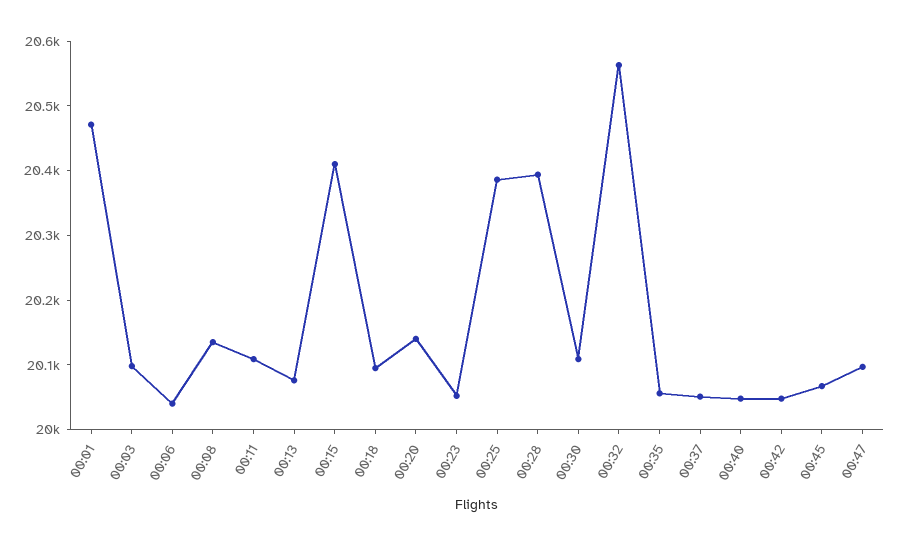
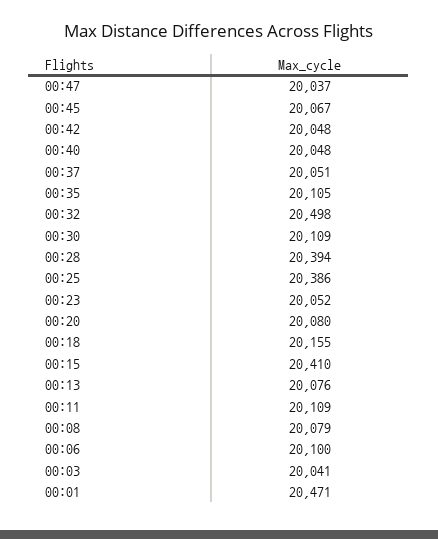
00:03: 20100 -> 20041
00:06: 20040 -> 20100
00:08: 20140 -> 20079
00:18: 20100 -> 20155
00:20: 20140 -> 20080
00:32: 20560 -> 20498
00:35: 20060 -> 20105
00:47: 20100 -> 20037

